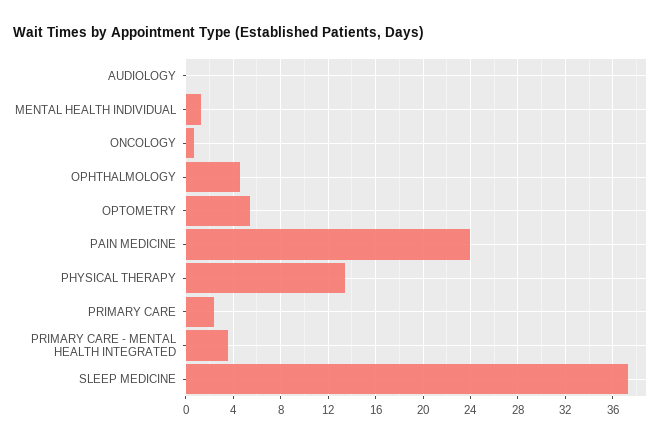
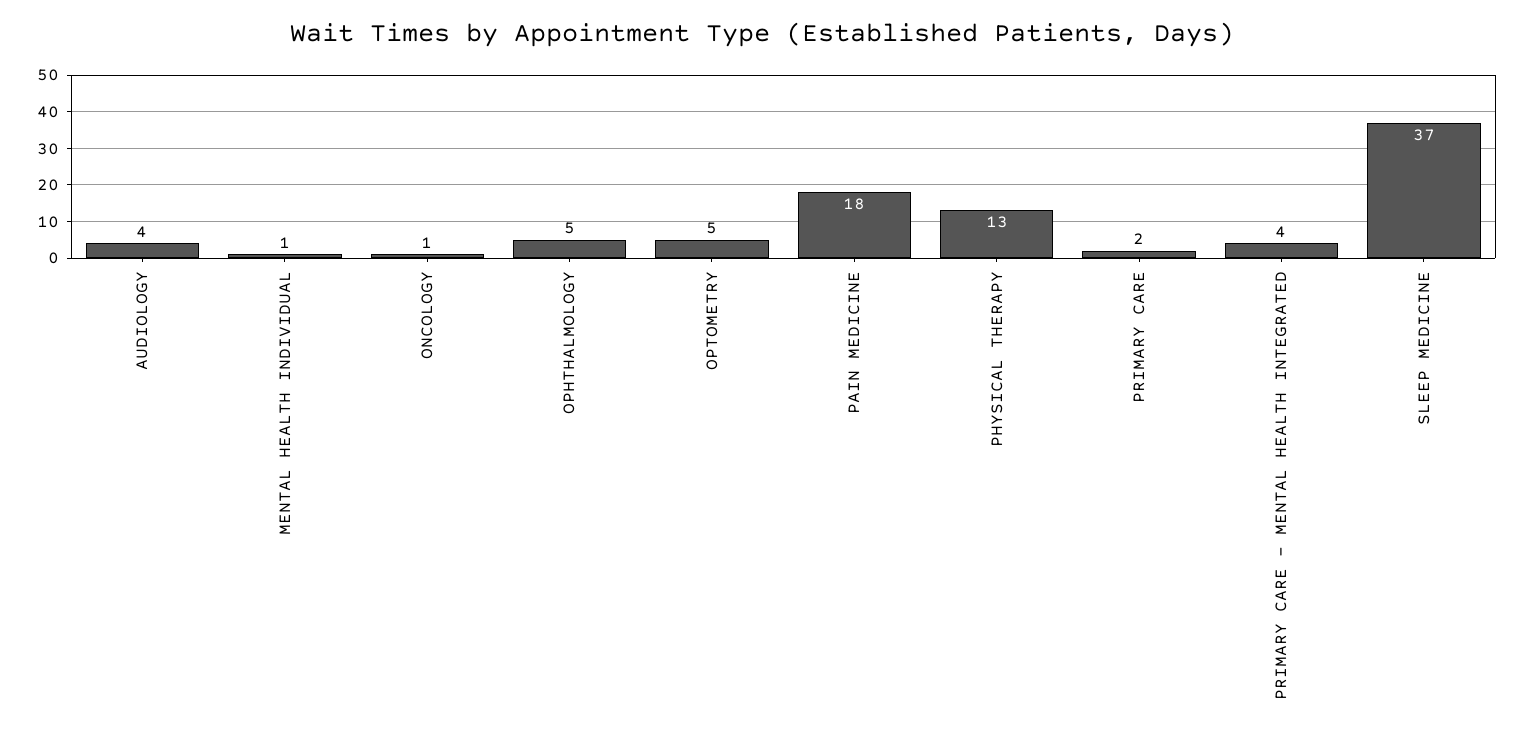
AUDIOLOGY: 0 -> 4
PAIN MEDICINE: 24 -> 18

